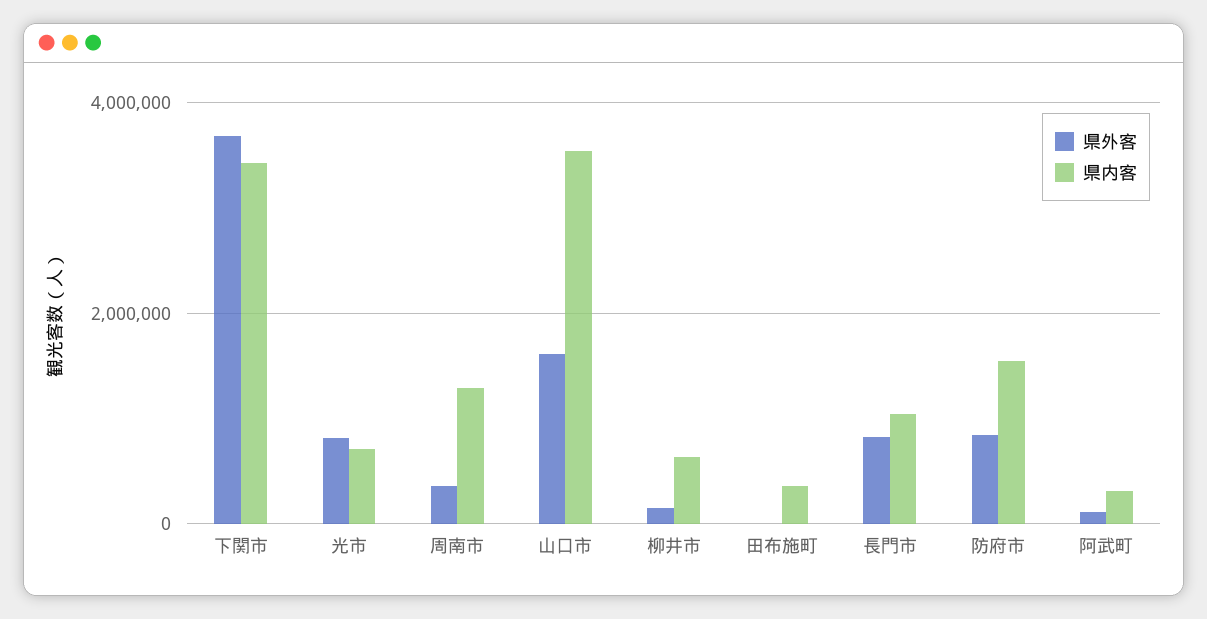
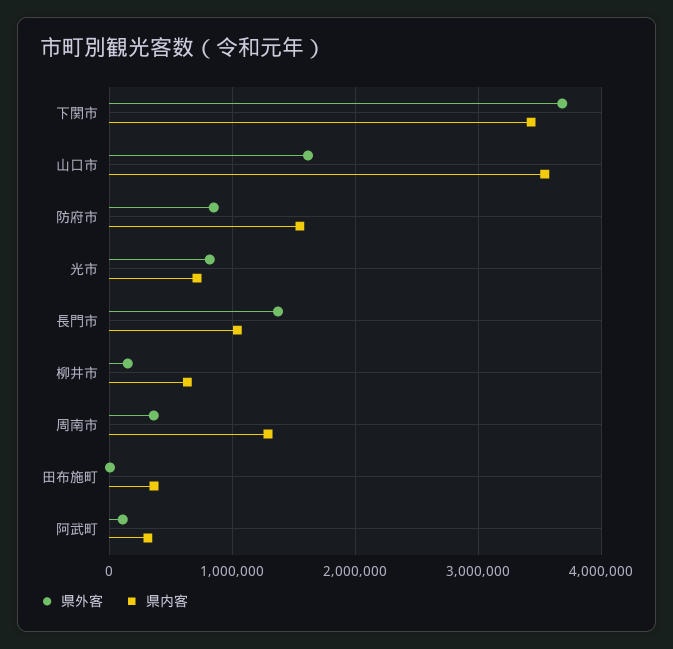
県外客, 長門市: 800000 -> 1400000

